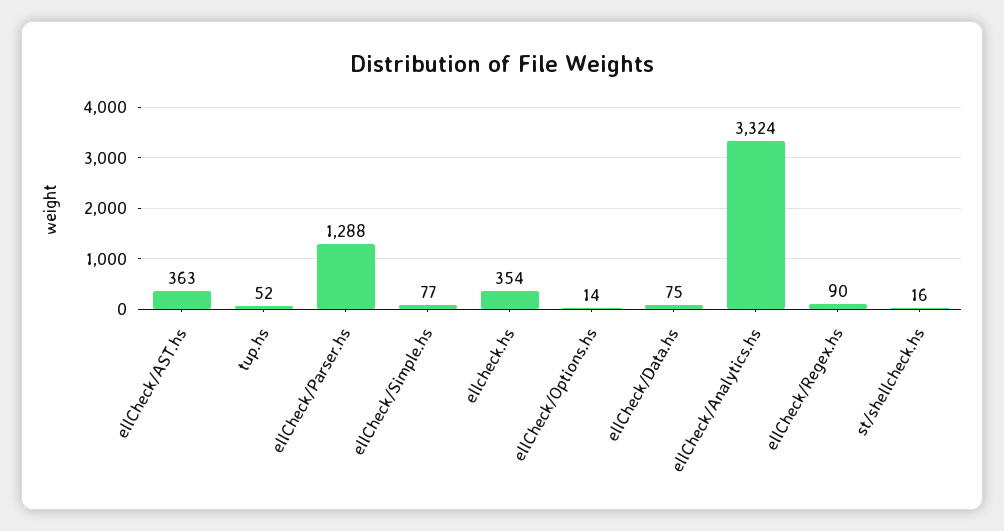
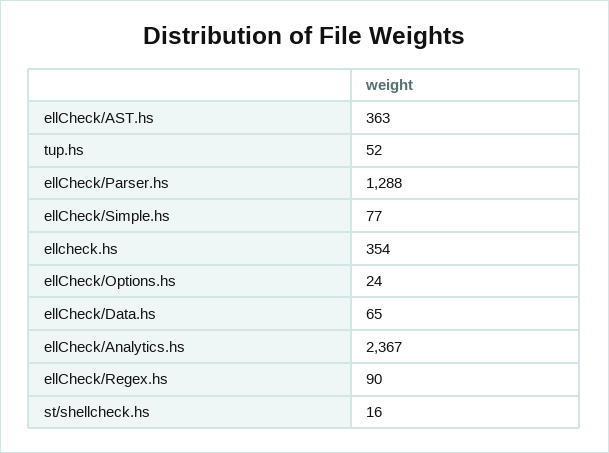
ellCheck/Options.hs: 14 -> 24
ellCheck/Data.hs: 75 -> 65
ellCheck/Analytics.hs: 3324 -> 2367

